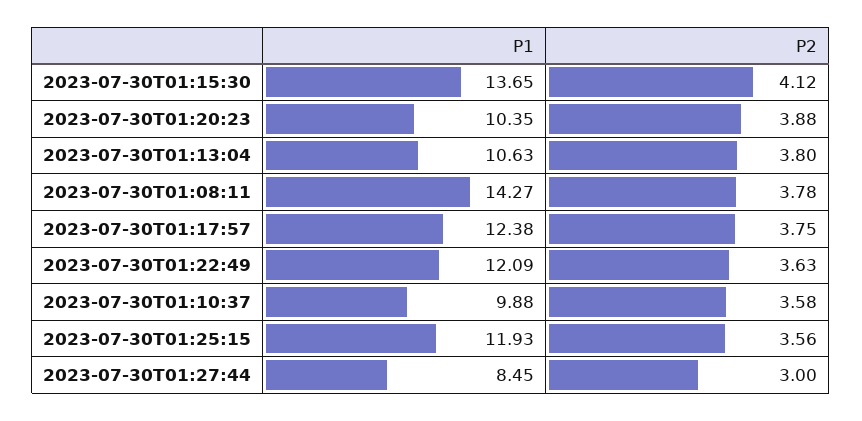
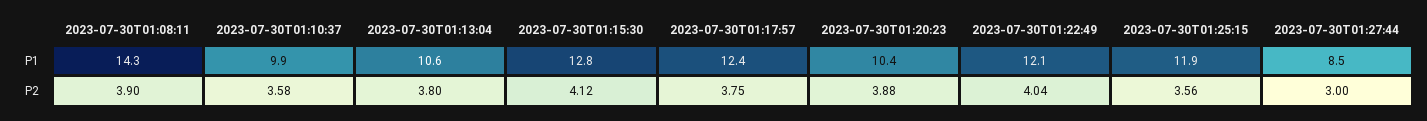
P1, 2023-07-30T01:15:30: 13.65 -> 12.8
P2, 2023-07-30T01:08:11: 3.78 -> 3.9
P2, 2023-07-30T01:22:49: 3.63 -> 4.04

